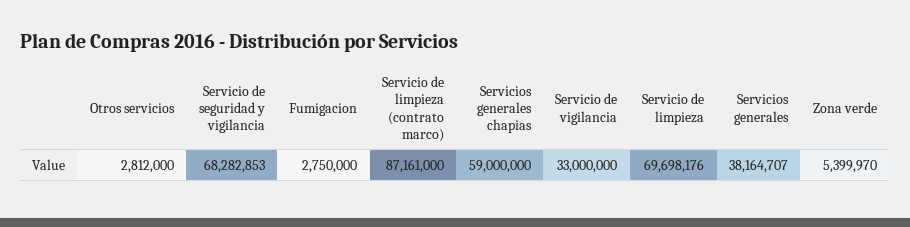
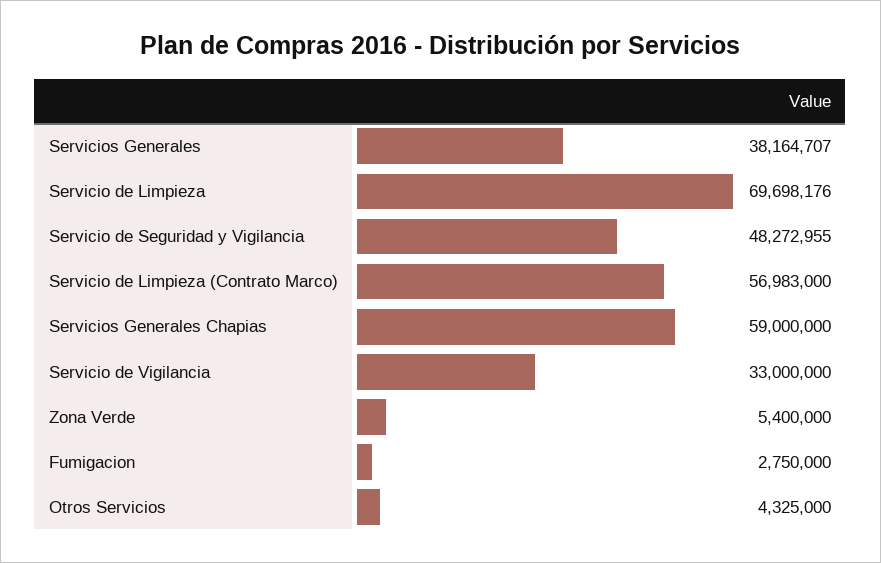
Otros servicios: 2812000 -> 4325000
Servicio de seguridad y vigilancia: 68282853 -> 48272955
Servicio de limpieza (contrato marco): 87161000 -> 56983000
Zona verde: 5399970 -> 5400000

